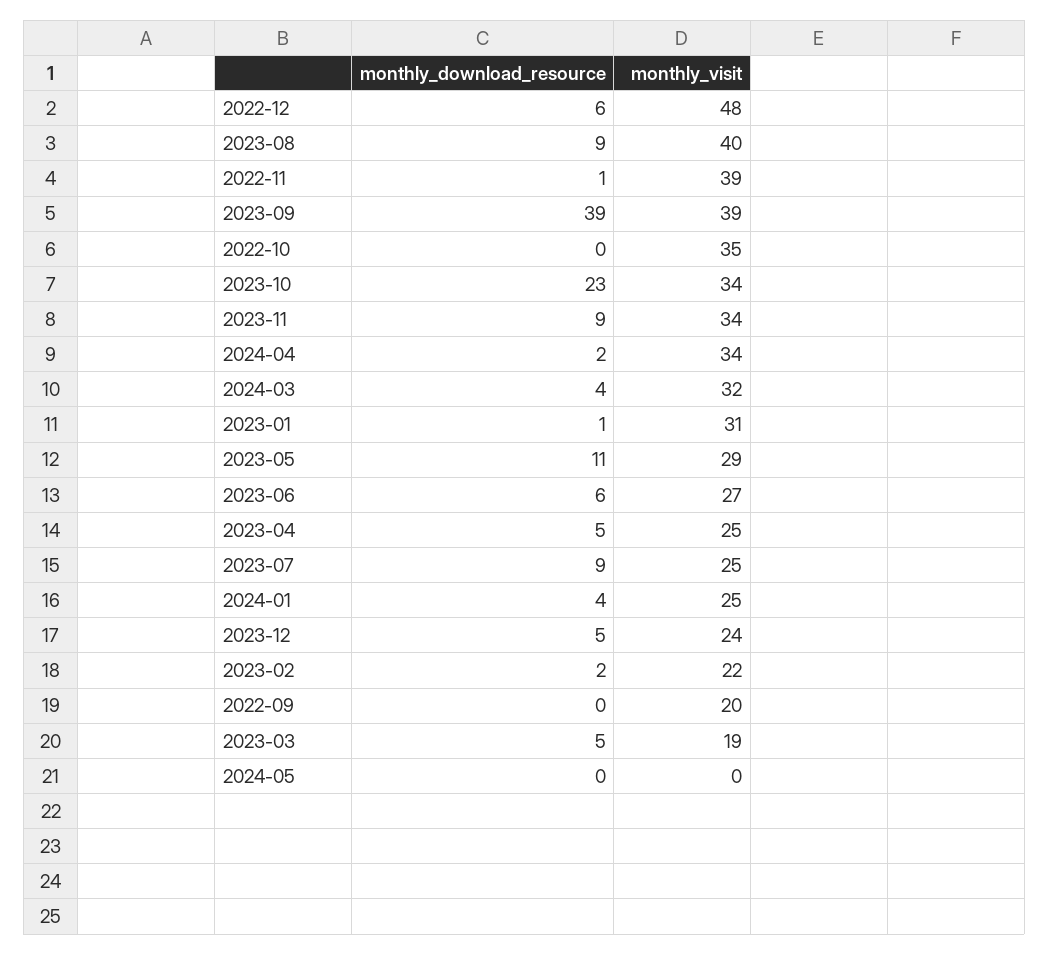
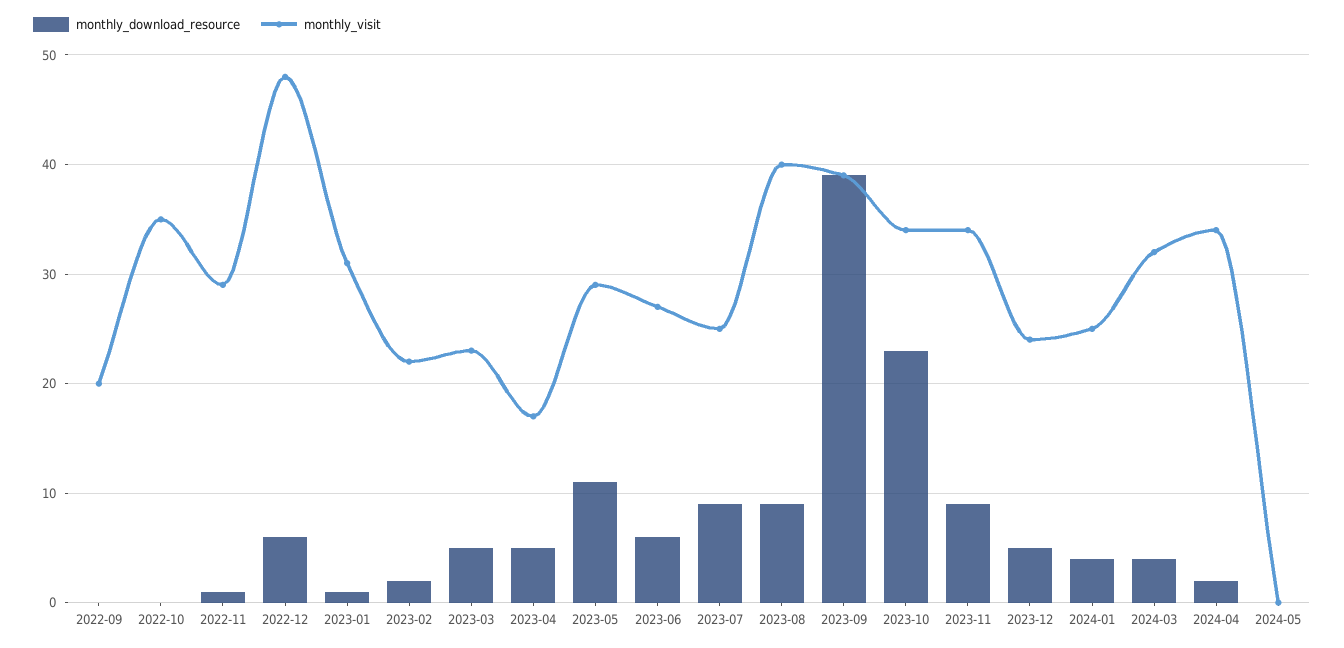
monthly_visit, 2022-11: 39 -> 29
monthly_visit, 2023-04: 25 -> 17
monthly_visit, 2023-03: 19 -> 23

